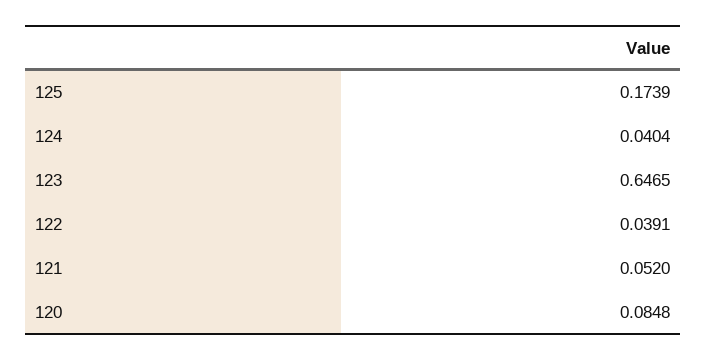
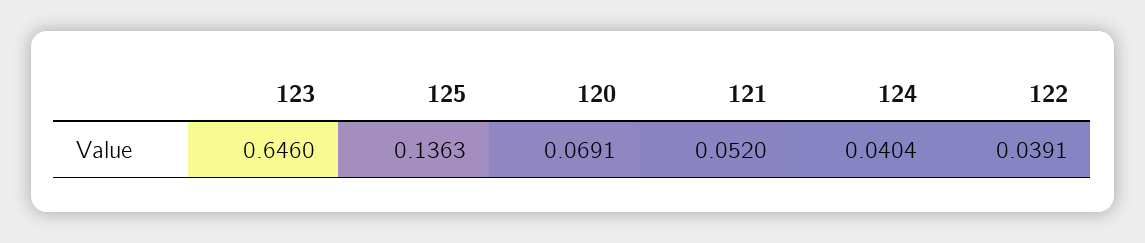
125: 0.1739 -> 0.1363
123: 0.6465 -> 0.646
120: 0.0848 -> 0.0691

